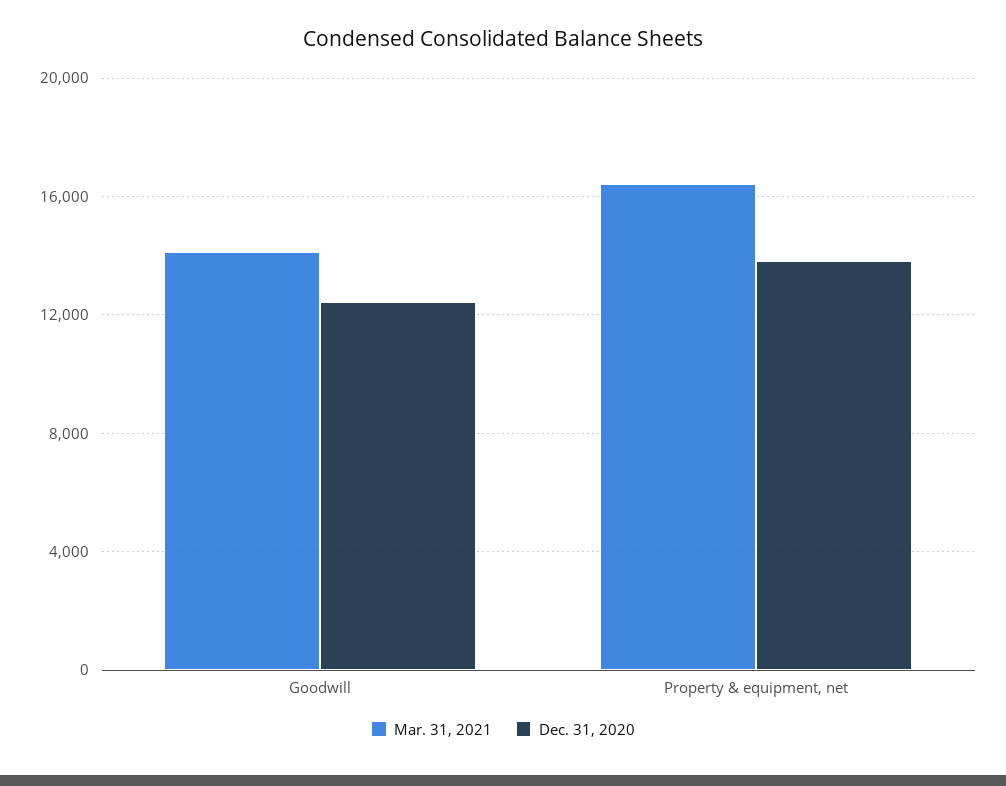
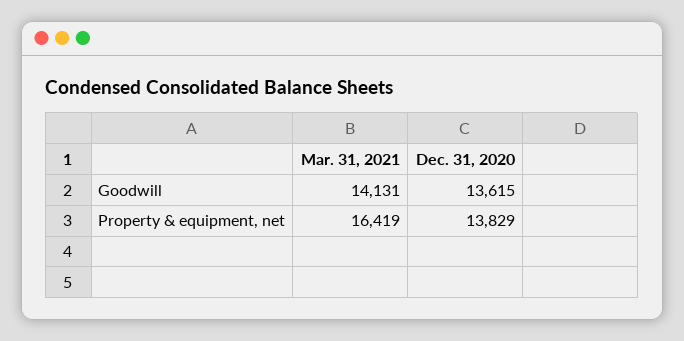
Dec. 31, 2020, Goodwill: 12500 -> 13615

